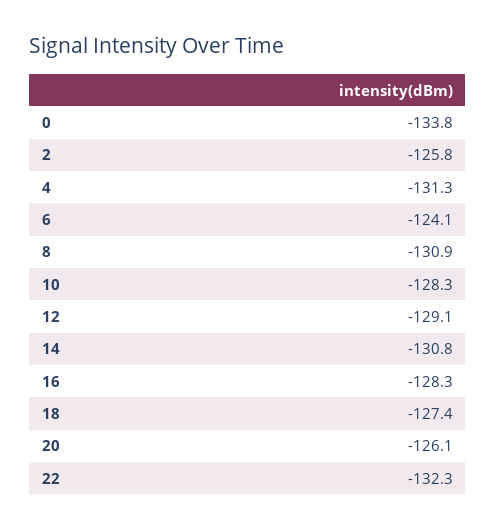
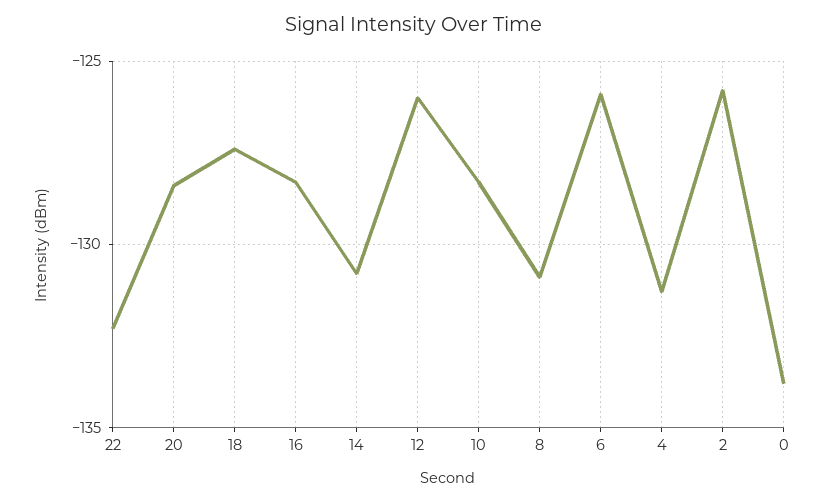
6: -124.1 -> -126
12: -129.1 -> -126
20: -126.1 -> -128.5

